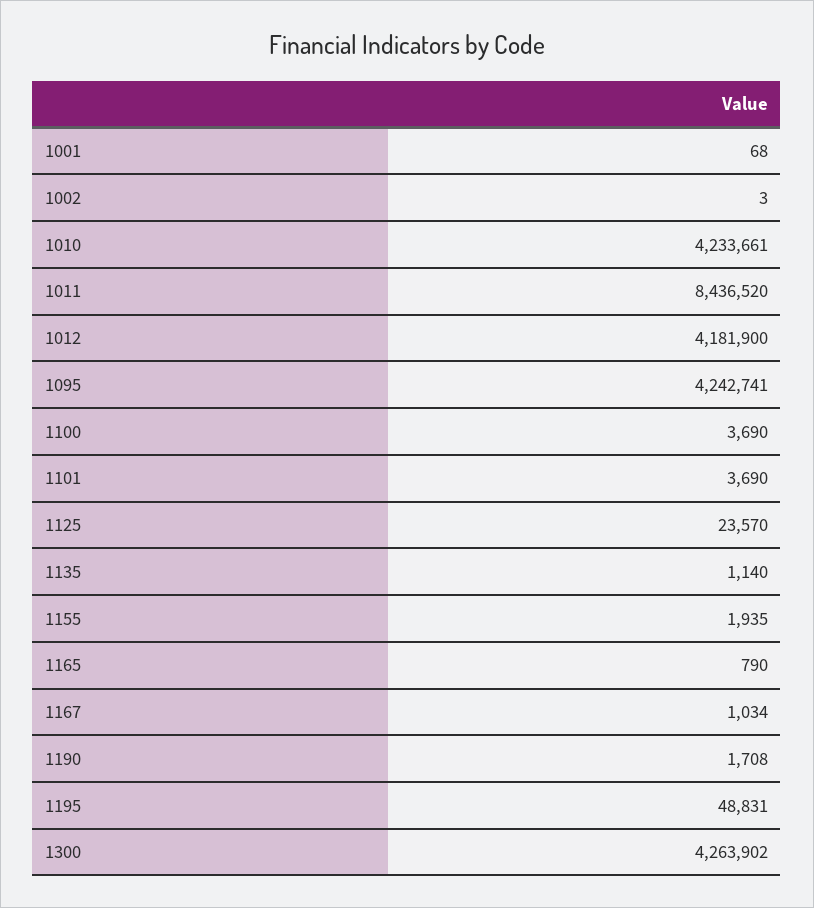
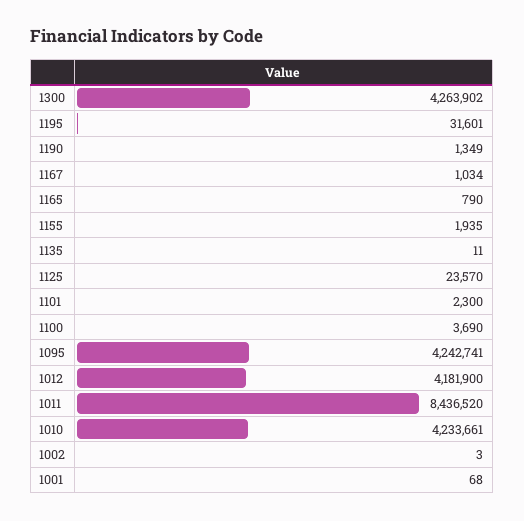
1101: 3690 -> 2300
1135: 1140 -> 11
1190: 1708 -> 1349
1195: 48831 -> 31601

